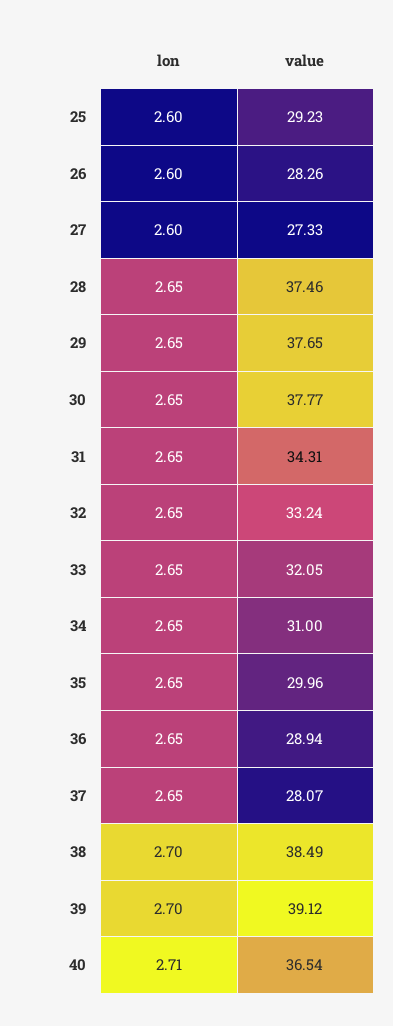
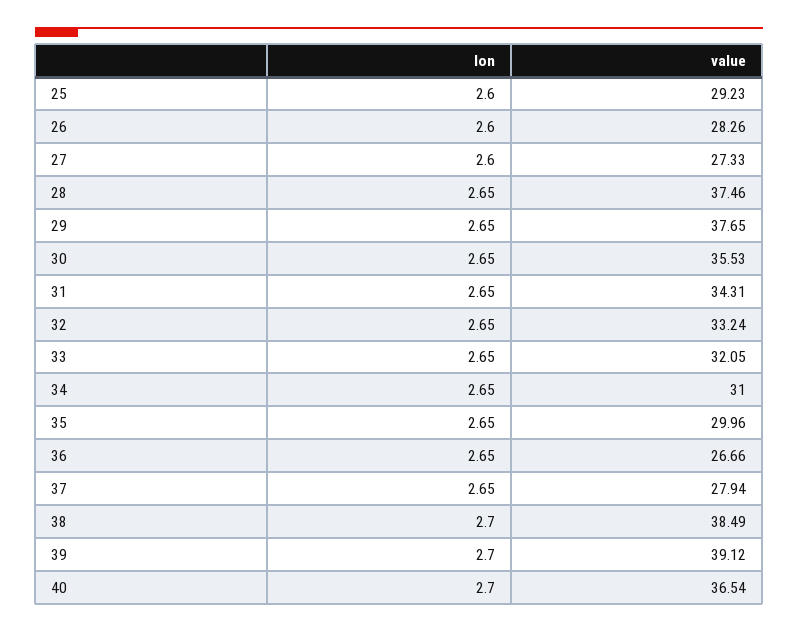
value, 30: 37.77 -> 35.53
value, 36: 28.94 -> 26.66
value, 37: 28.07 -> 27.94
lon, 40: 2.71 -> 2.7

